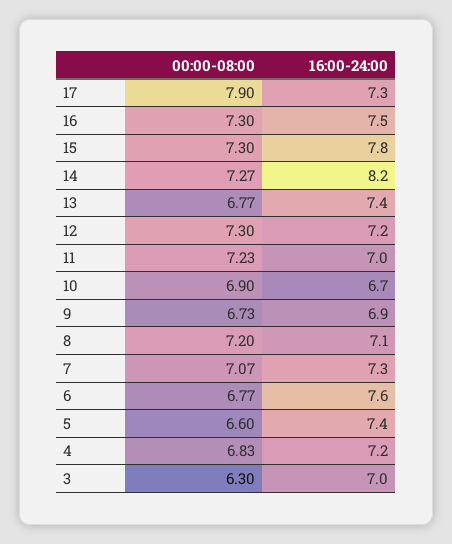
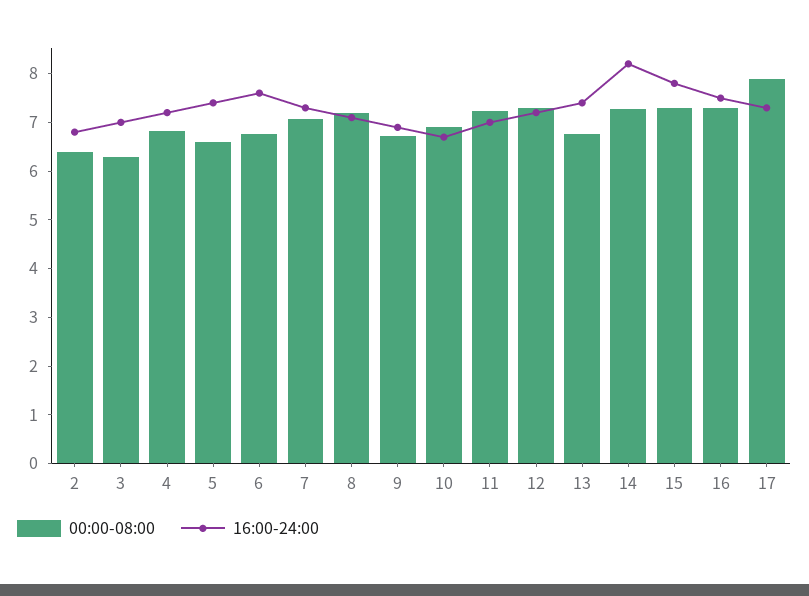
00:00-08:00, 2: none -> 6.4
16:00-24:00, 2: none -> 6.8

